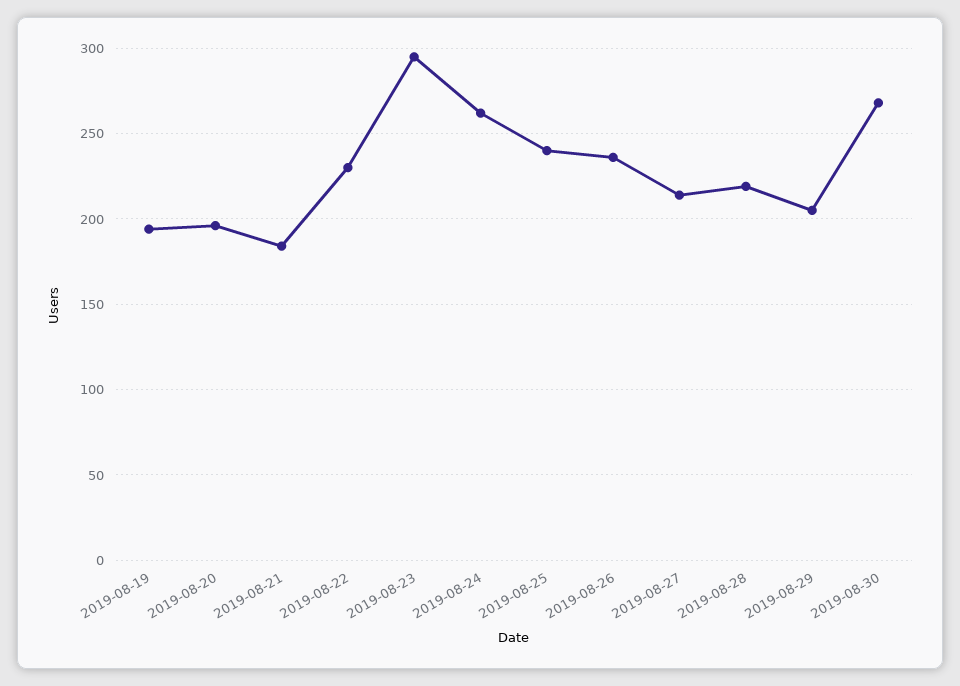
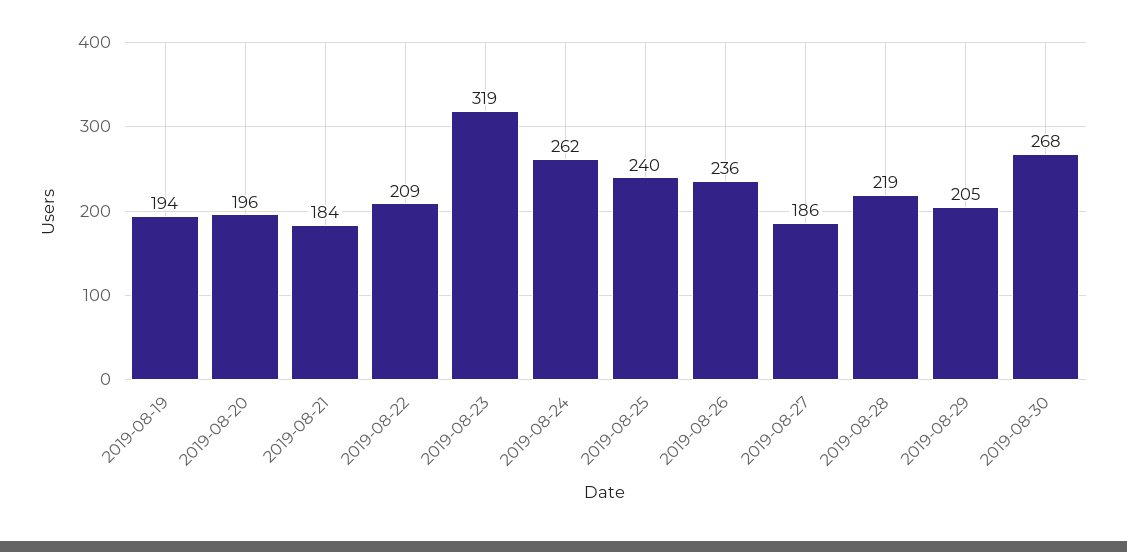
2019-08-22: 230 -> 209
2019-08-23: 295 -> 319
2019-08-27: 215 -> 186

